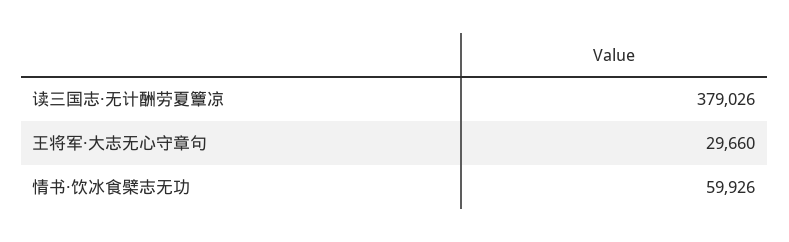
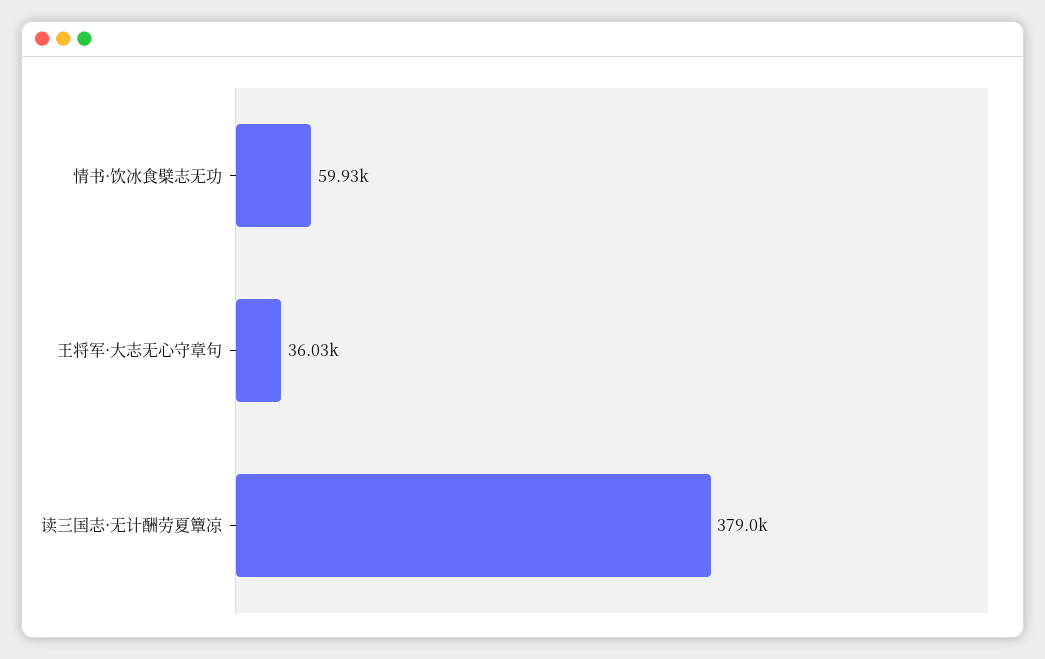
王将军·大志无心守章句: 29660 -> 36030

